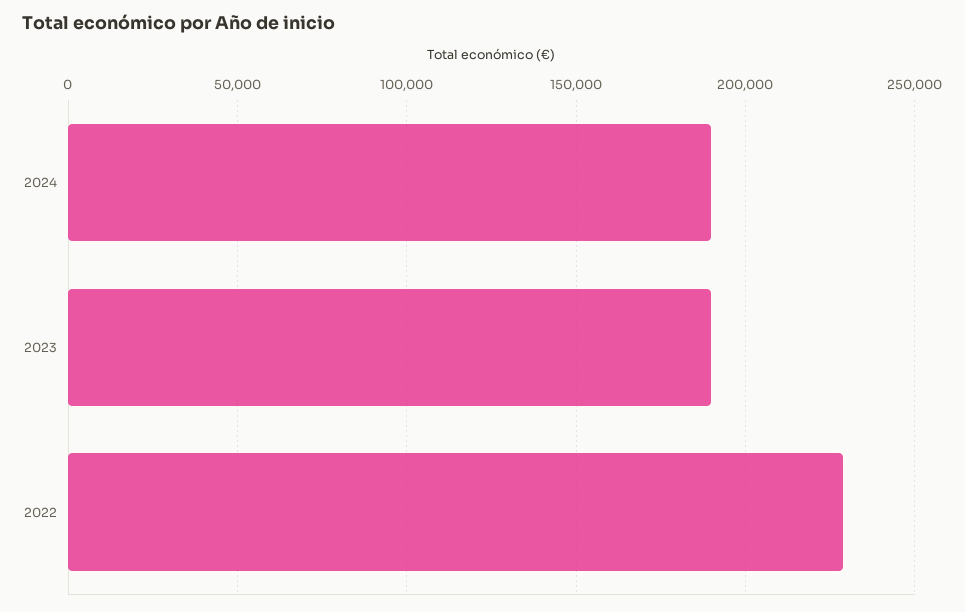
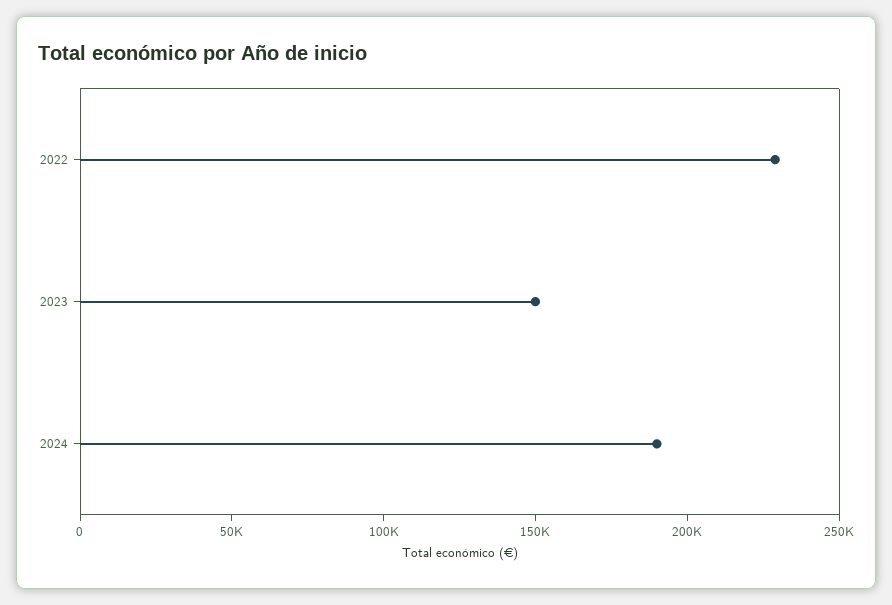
2023: 190000 -> 150000

